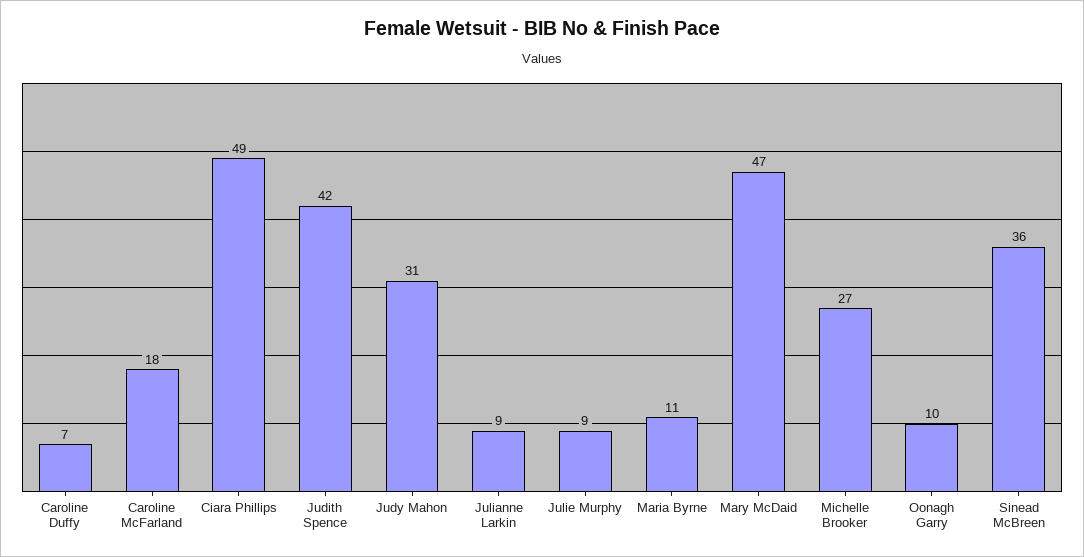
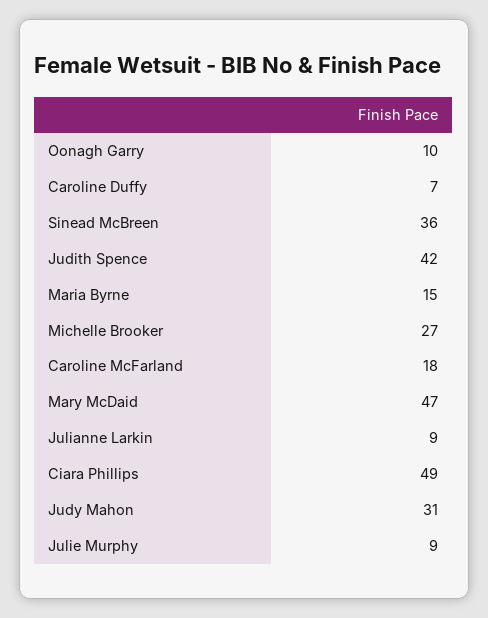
Maria Byrne: 11 -> 15

